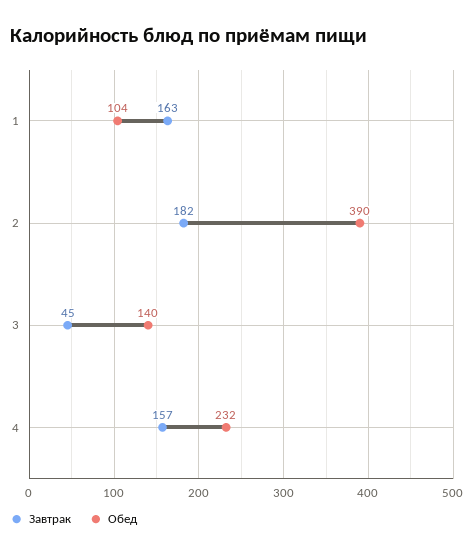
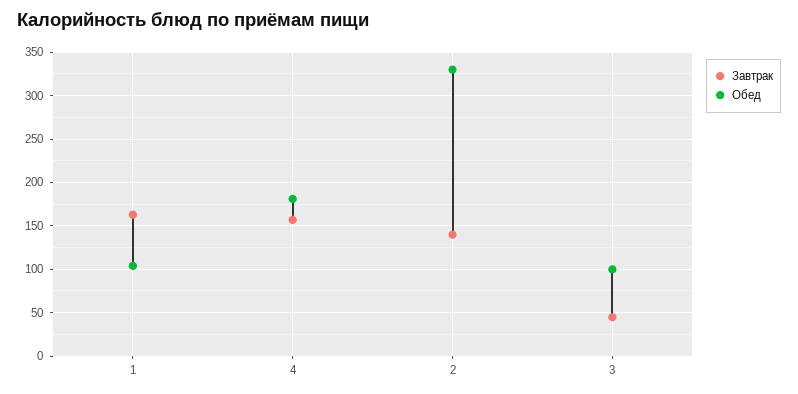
Завтрак, 2: 182 -> 140
Обед, 2: 390 -> 330
Обед, 3: 140 -> 100
Обед, 4: 232 -> 180

